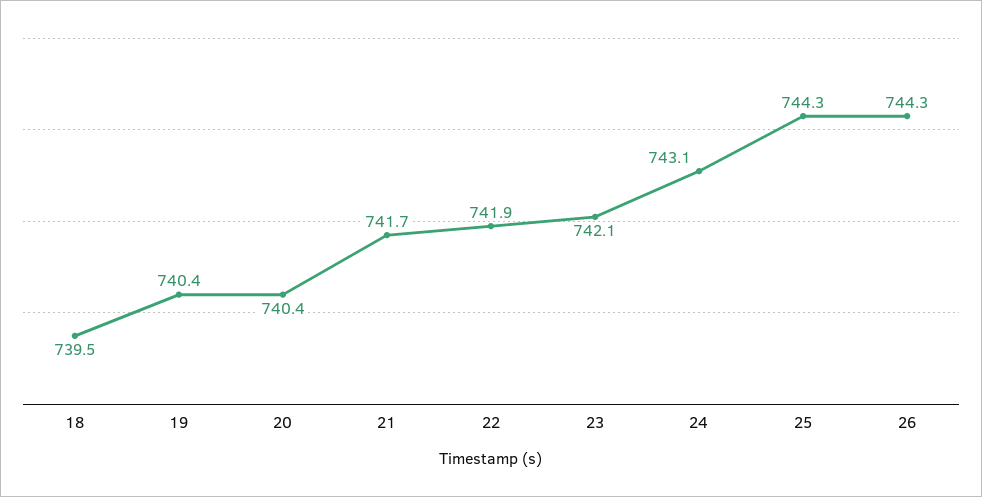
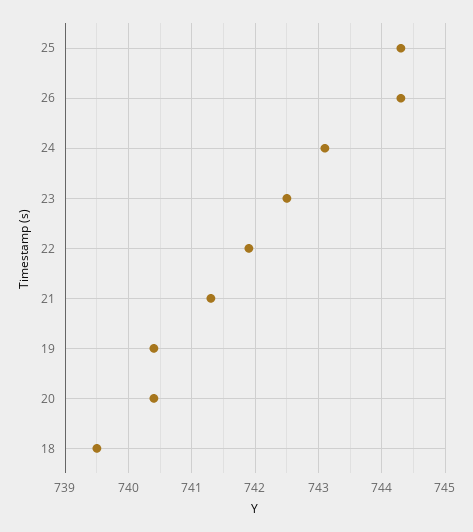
21: 741.7 -> 741.3
23: 742.1 -> 742.5

